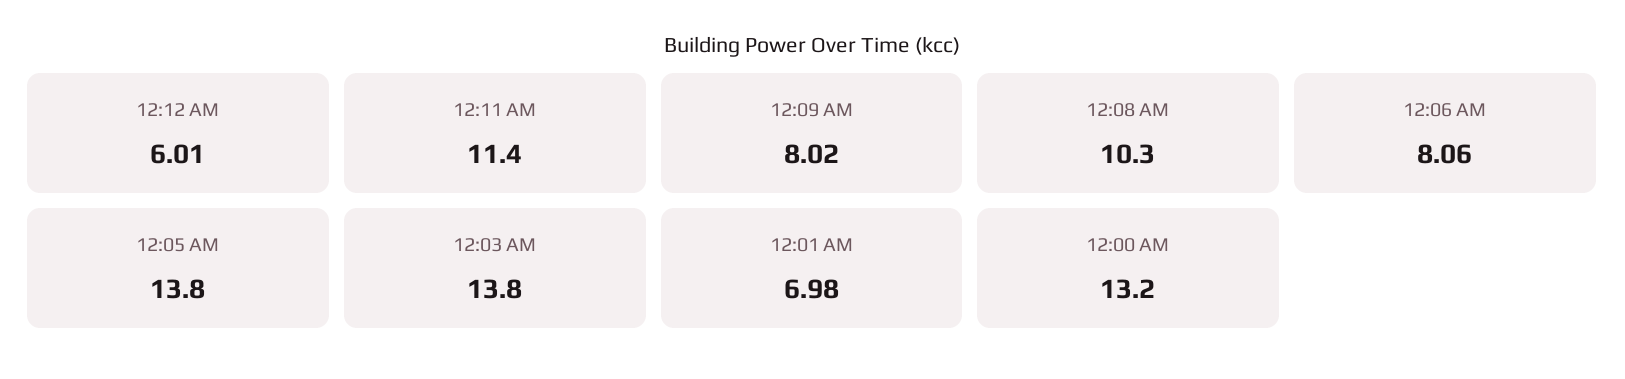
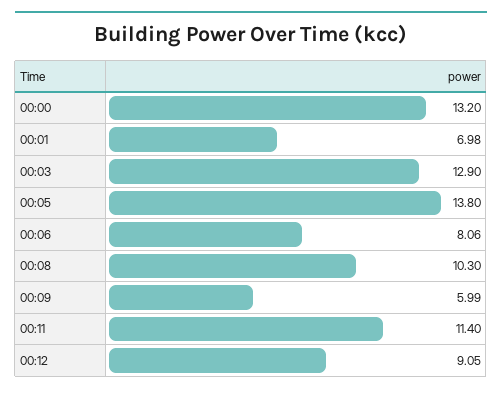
12:12 AM: 6.01 -> 9.05
12:09 AM: 8.02 -> 5.99
12:03 AM: 13.8 -> 12.9

